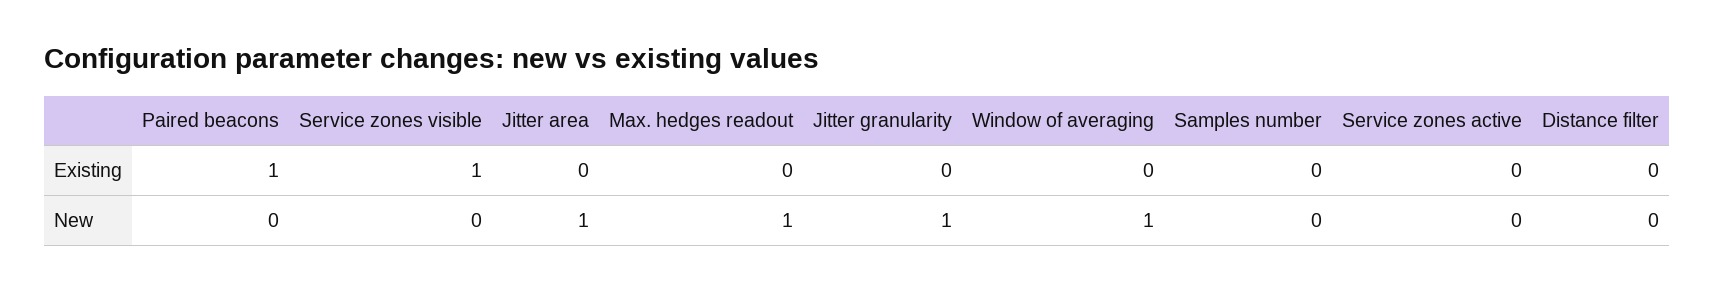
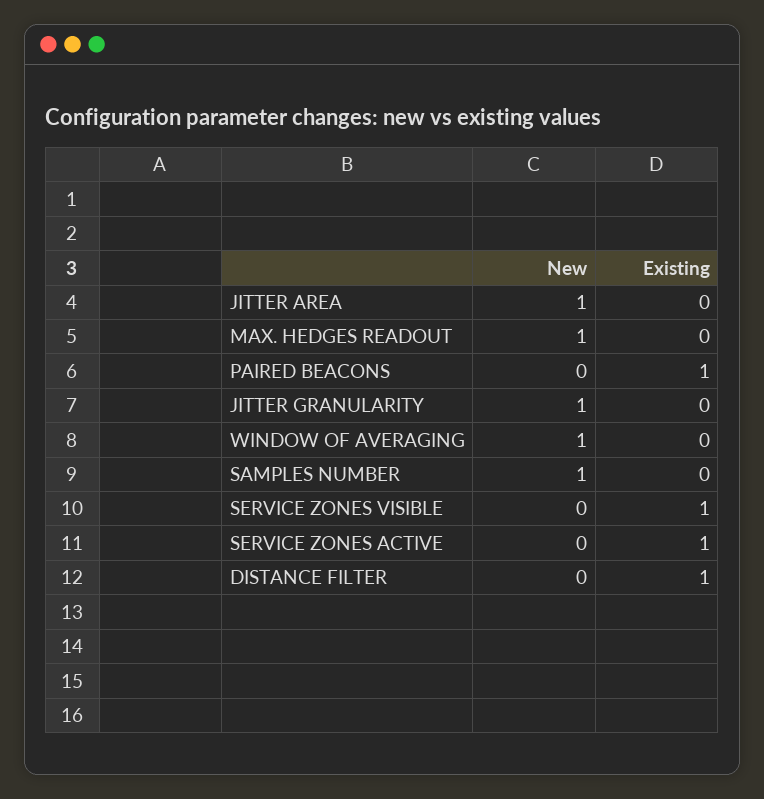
Service zones active, Existing: 0 -> 1
Distance filter, Existing: 0 -> 1
Samples number, New: 0 -> 1

